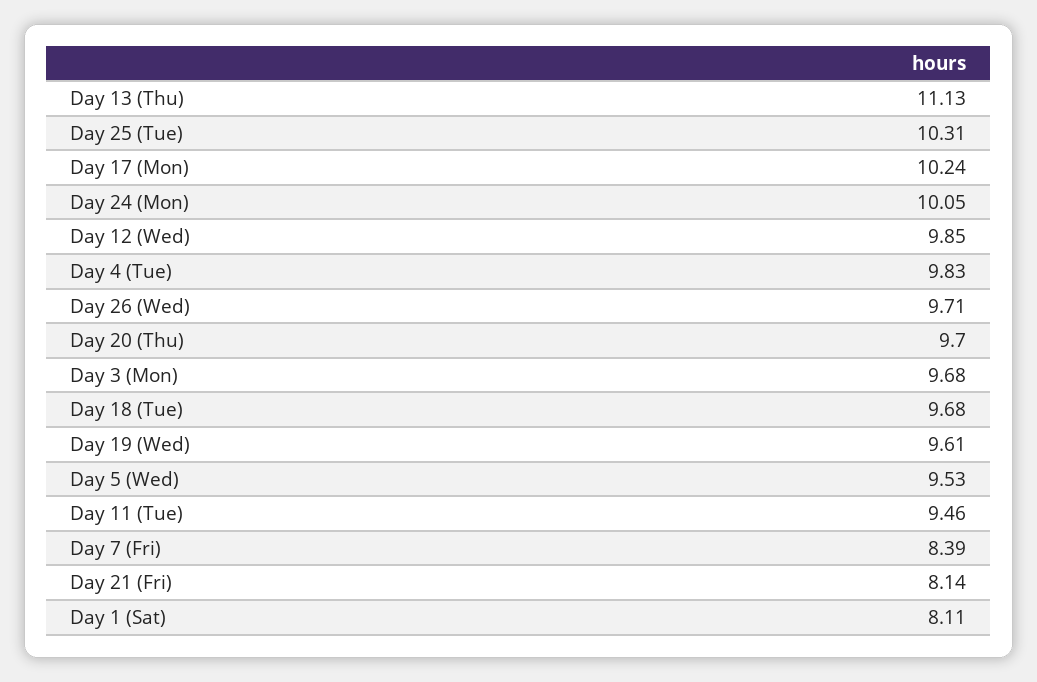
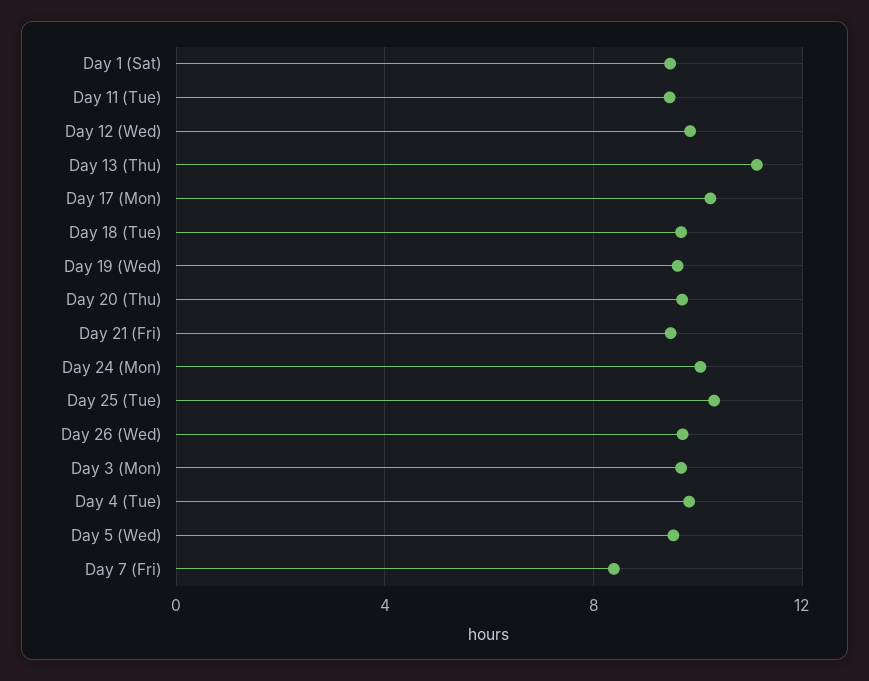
Day 21 (Fri): 8.14 -> 9.5
Day 1 (Sat): 8.11 -> 9.5

